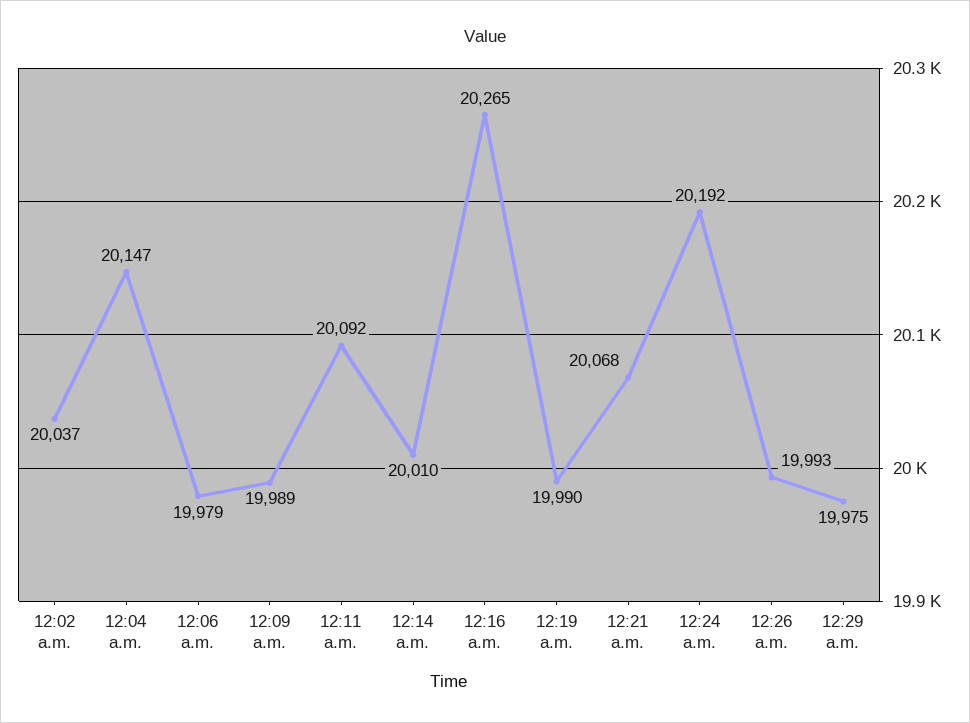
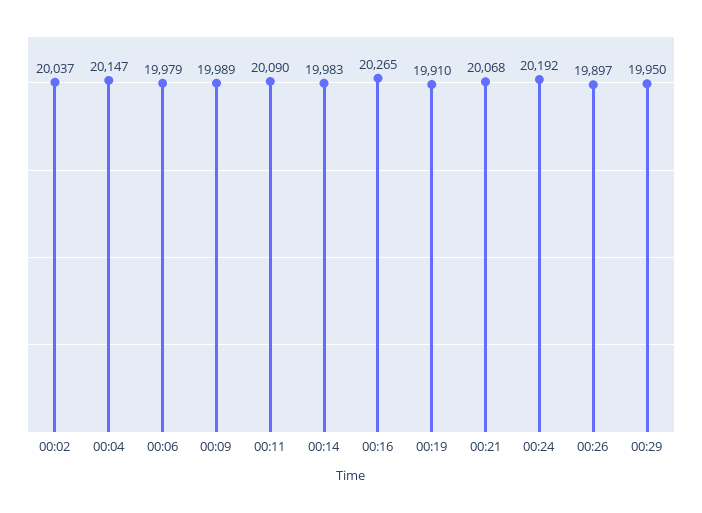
12:11 a.m.: 20092 -> 20090
12:14 a.m.: 20010 -> 19983
12:19 a.m.: 19990 -> 19910
12:26 a.m.: 19993 -> 19897
12:29 a.m.: 19975 -> 19950

